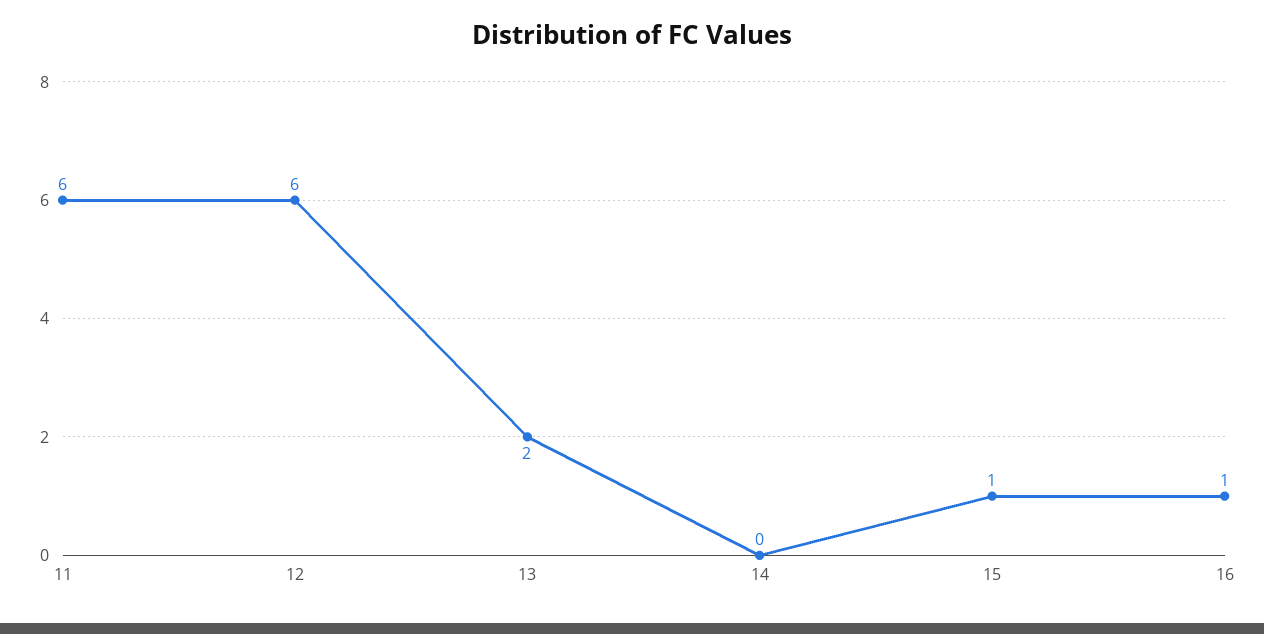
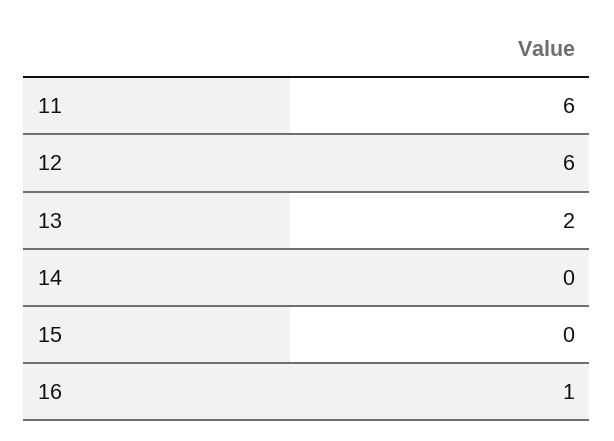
15: 1 -> 0

